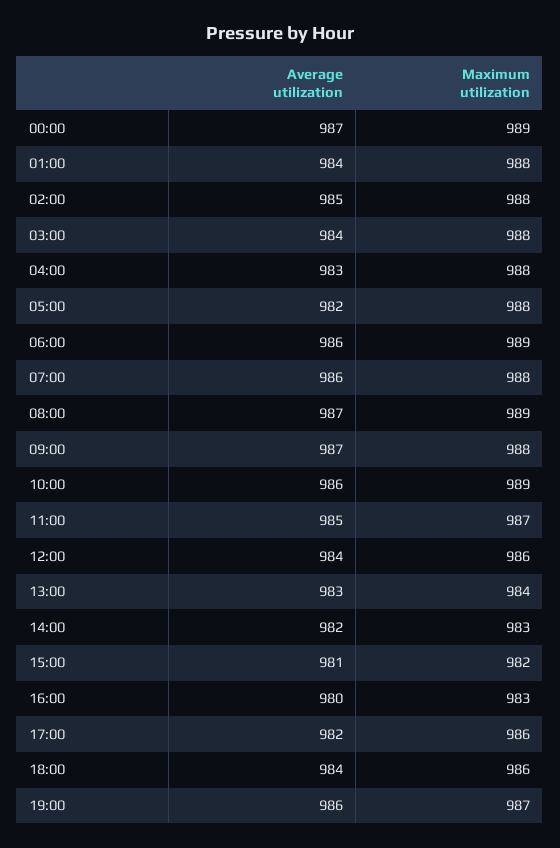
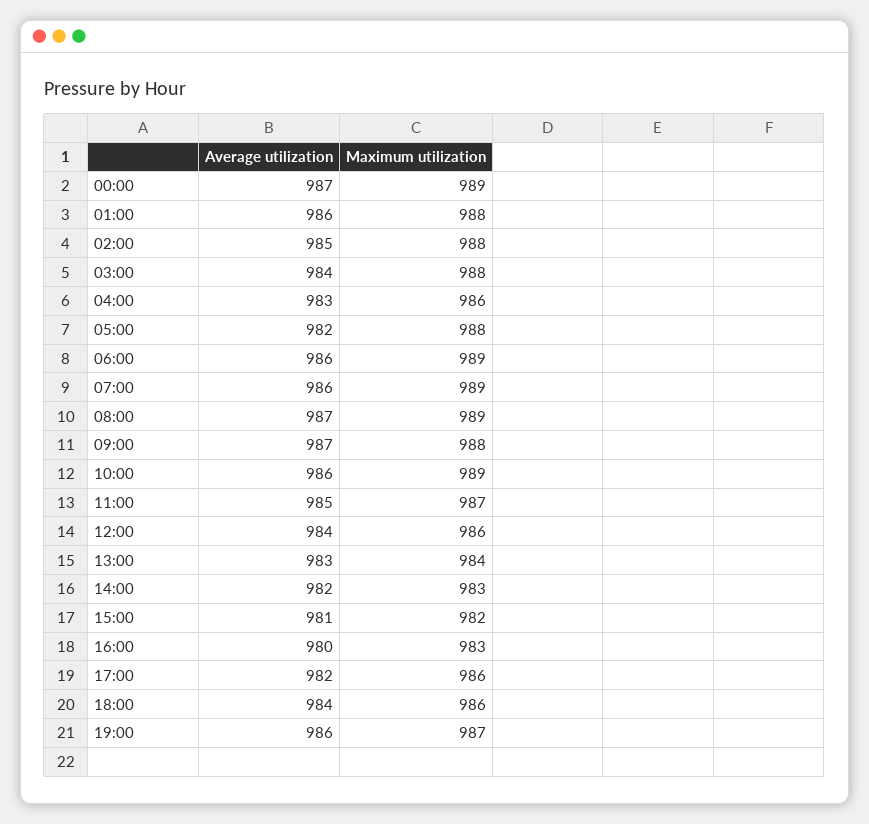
Average utilization, 01:00: 984 -> 986
Maximum utilization, 04:00: 988 -> 986
Maximum utilization, 07:00: 988 -> 989

